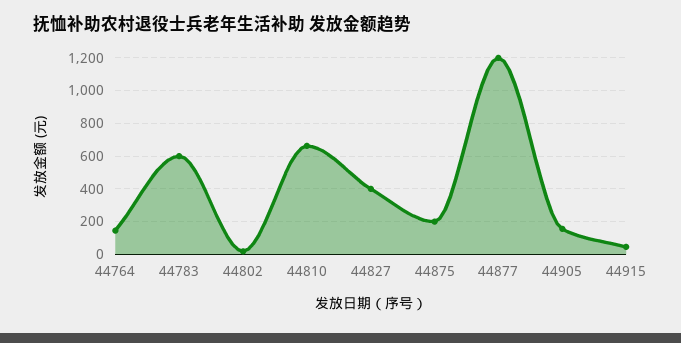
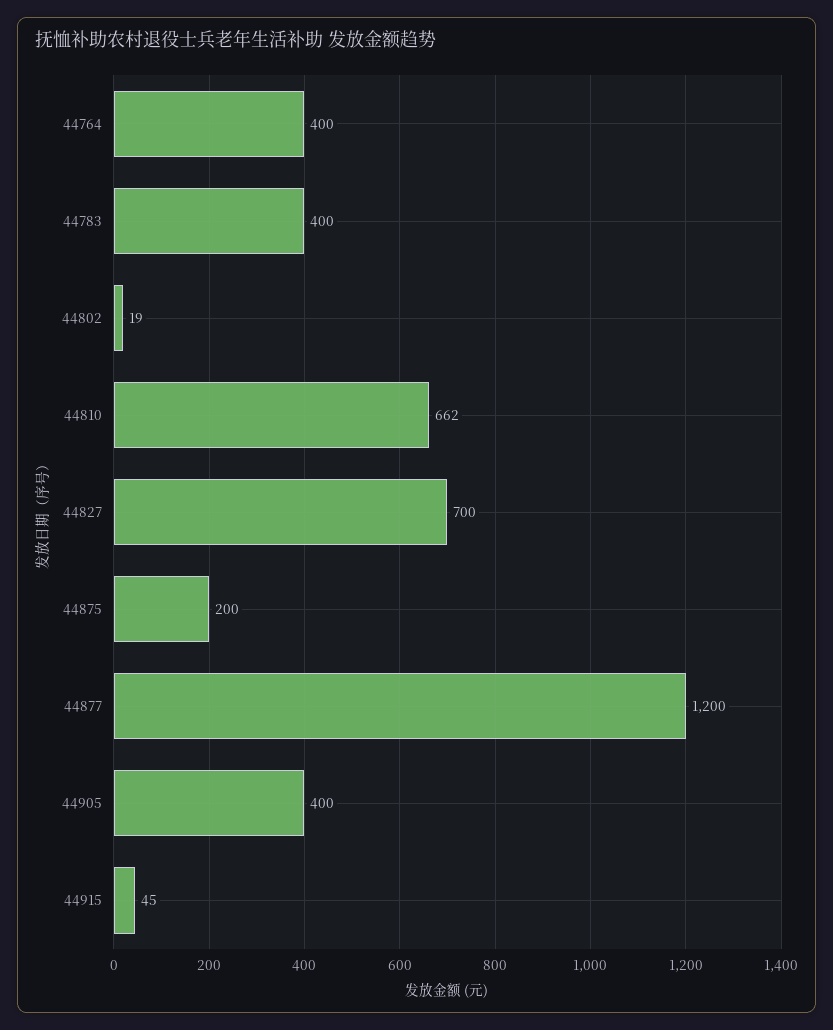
44764: 150 -> 400
44783: 600 -> 400
44827: 400 -> 700
44905: 150 -> 400

